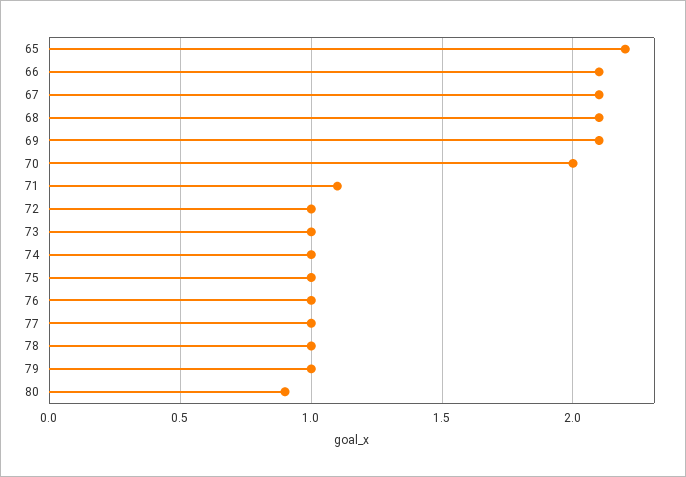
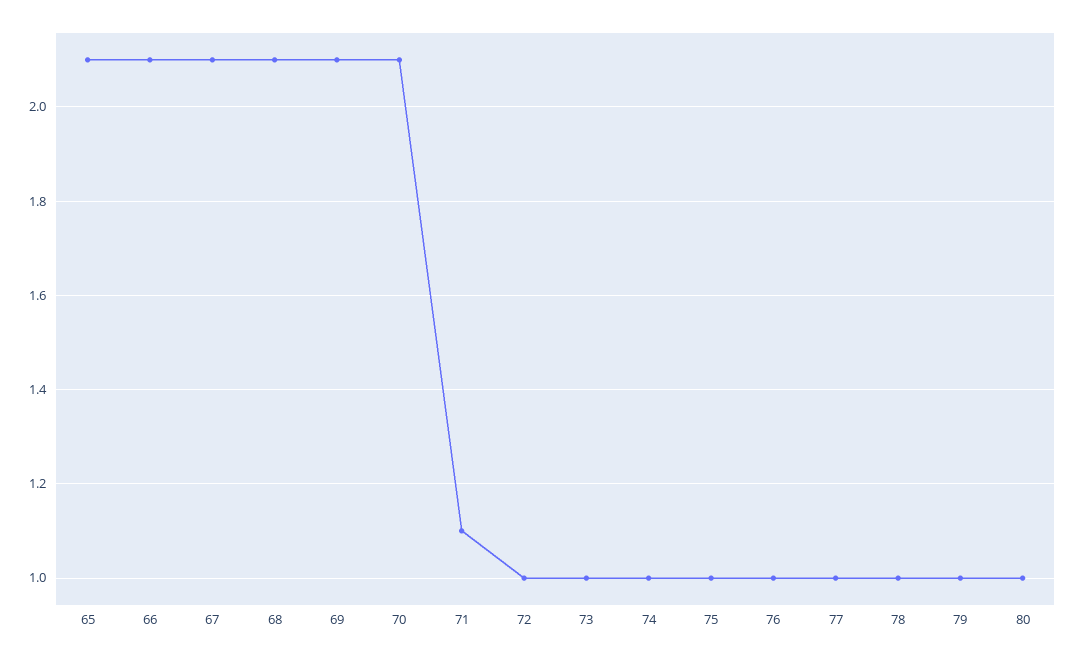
65: 2.2 -> 2.1
70: 2 -> 2.1
80: 0.9 -> 1

